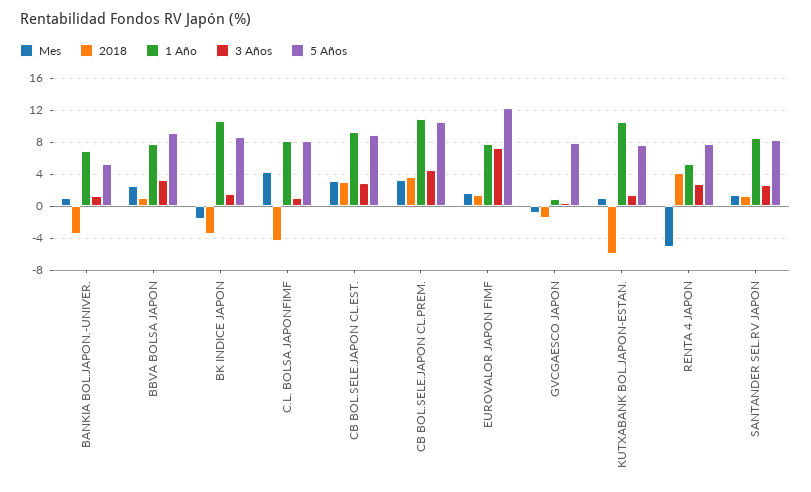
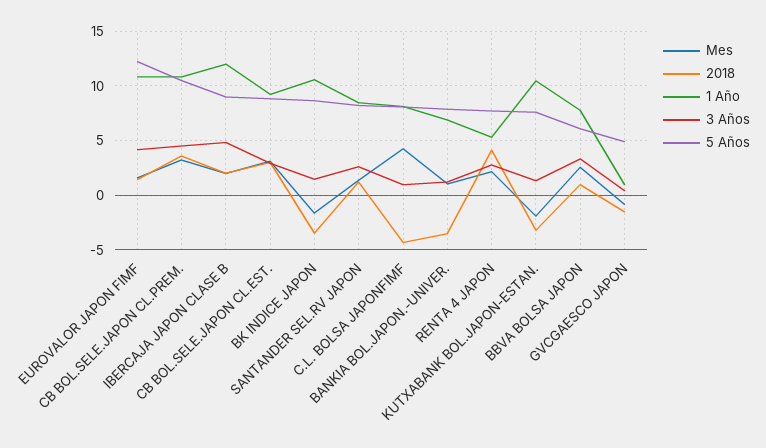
5 Años, BANKIA BOL.JAPON.-UNIVER.: 5 -> 8
5 Años, BBVA BOLSA JAPON: 9 -> 6
1 Año, EUROVALOR JAPON FIMF: 8 -> 11
3 Años, EUROVALOR JAPON FIMF: 7 -> 4
5 Años, GVCGAESCO JAPON: 8 -> 5
Mes, KUTXABANK BOL.JAPON-ESTAN.: 1 -> -2
2018, KUTXABANK BOL.JAPON-ESTAN.: -6 -> -3
Mes, RENTA 4 JAPON: -5 -> 2
Mes, IBERCAJA JAPON CLASE B: none -> 2
2018, IBERCAJA JAPON CLASE B: none -> 2
1 Año, IBERCAJA JAPON CLASE B: none -> 12
3 Años, IBERCAJA JAPON CLASE B: none -> 5
5 Años, IBERCAJA JAPON CLASE B: none -> 9

